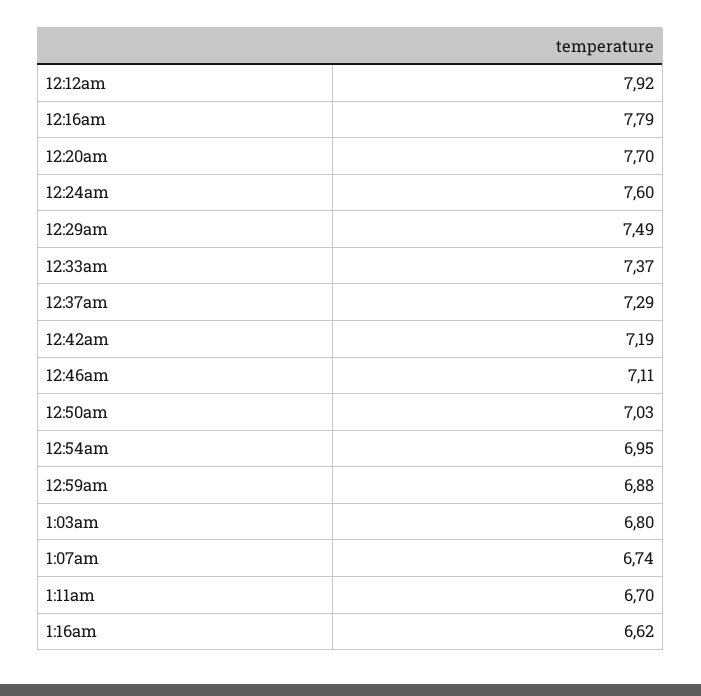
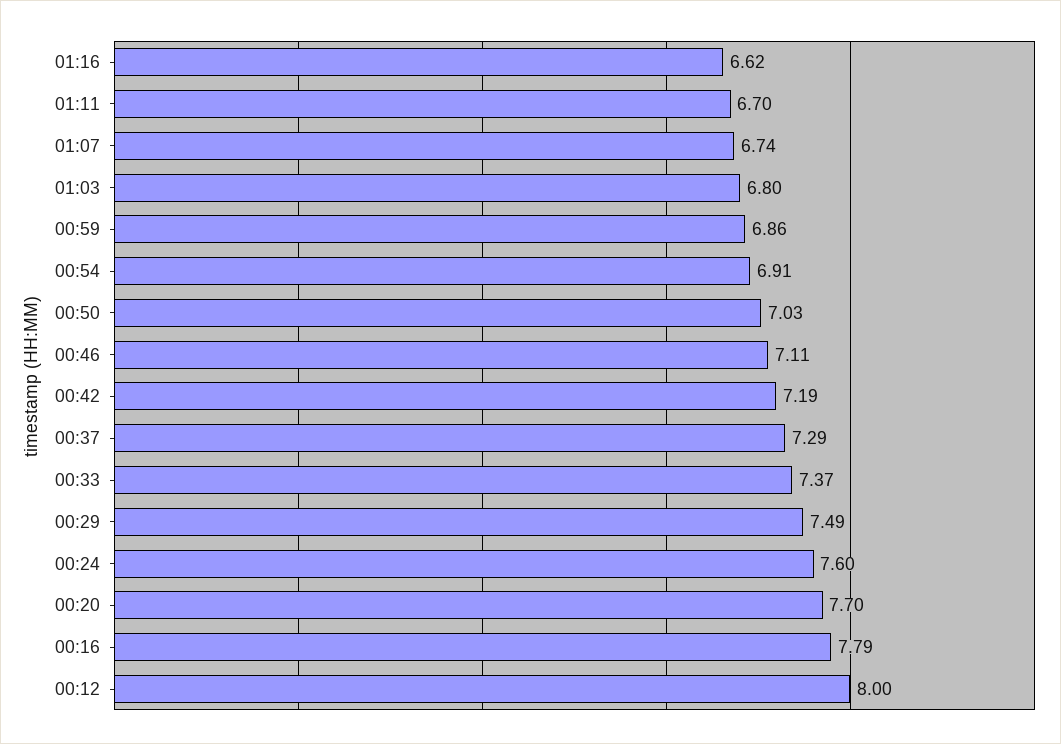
12:12am: 7.92 -> 8
12:54am: 6.95 -> 6.91
12:59am: 6.88 -> 6.86

